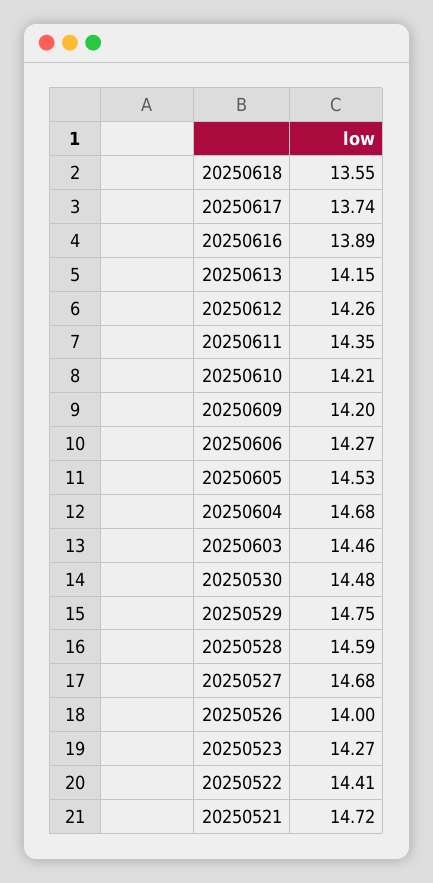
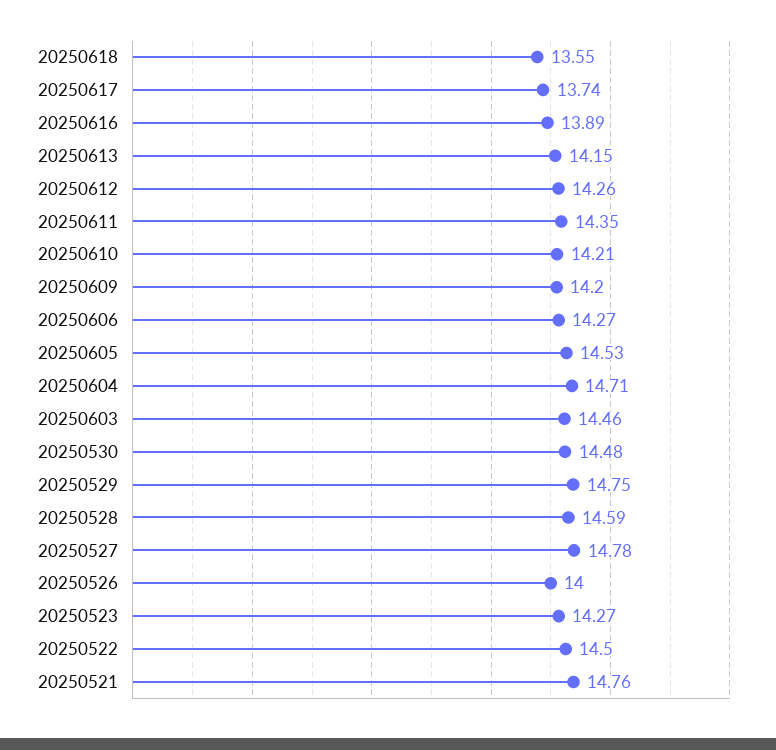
20250604: 14.68 -> 14.71
20250527: 14.68 -> 14.78
20250522: 14.41 -> 14.5
20250521: 14.72 -> 14.76

